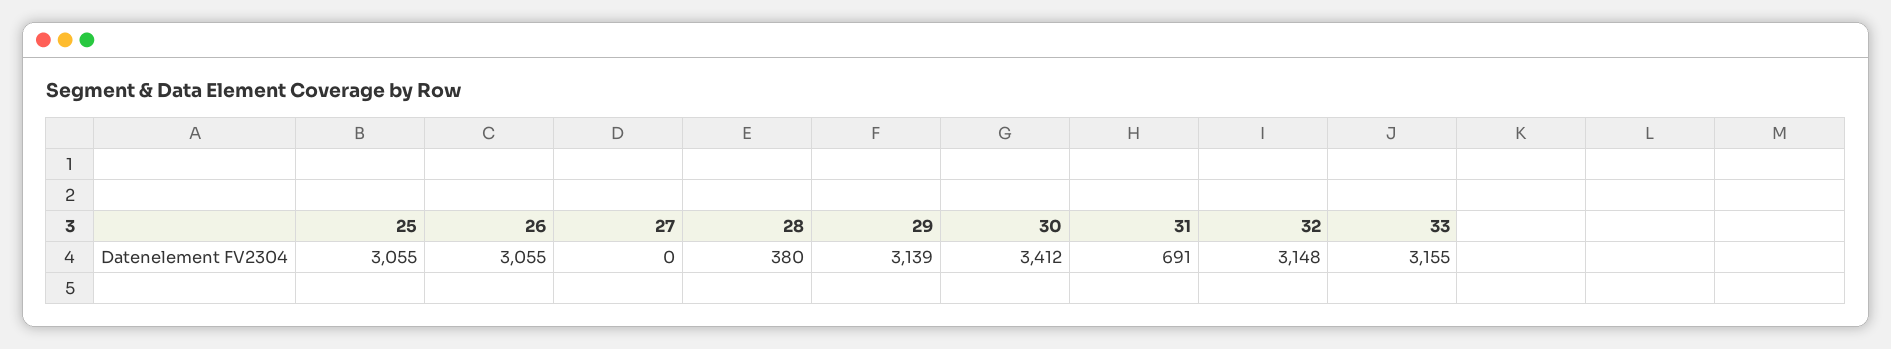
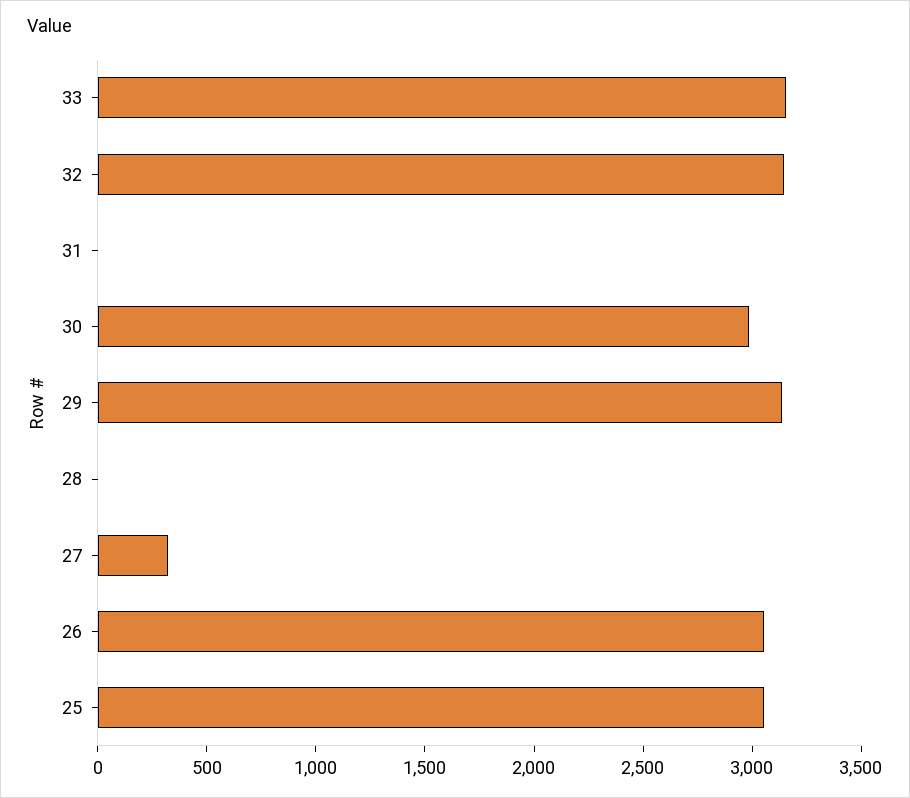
27: 0 -> 300
28: 380 -> 0
30: 3412 -> 3000
31: 691 -> 0

